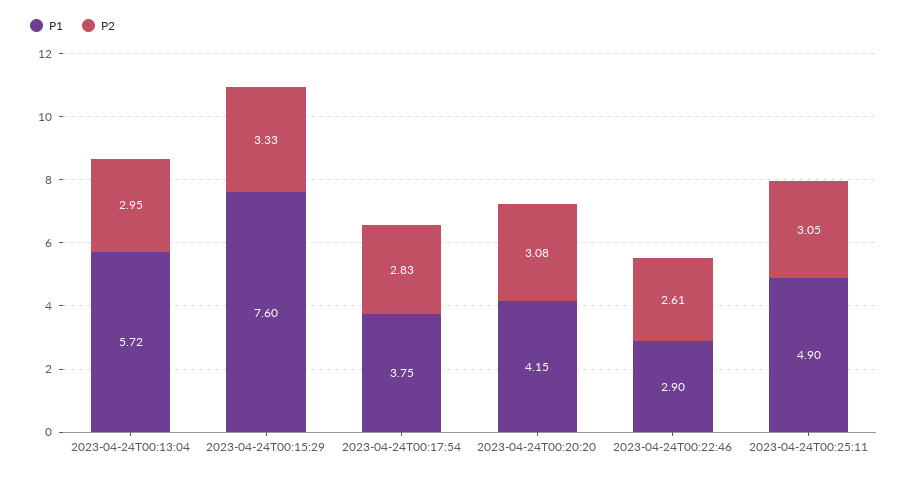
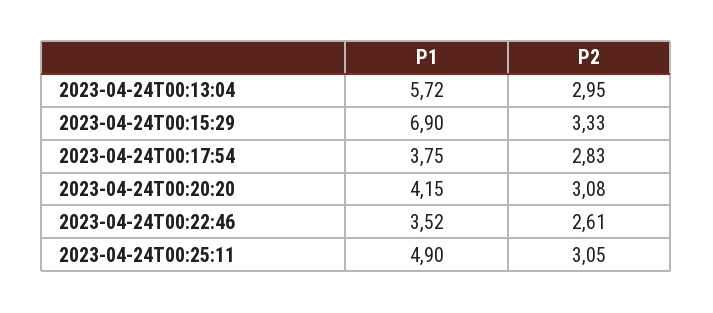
P1, 2023-04-24T00:15:29: 7.6 -> 6.9
P1, 2023-04-24T00:22:46: 2.9 -> 3.52

